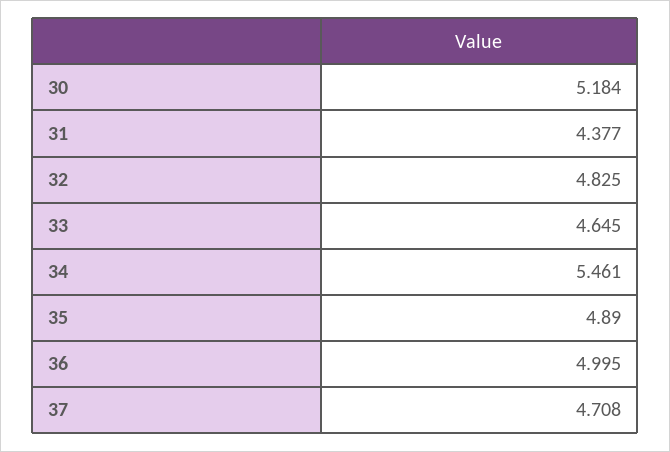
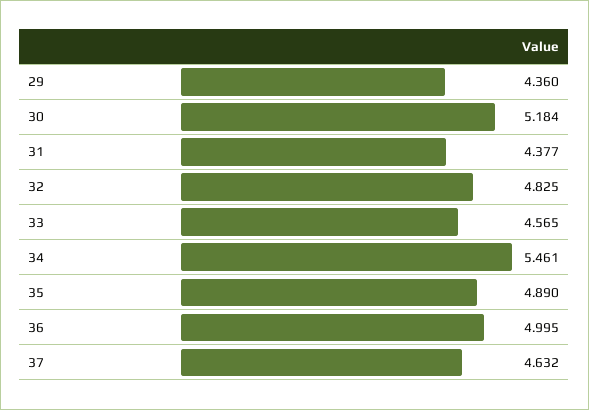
33: 4.645 -> 4.565
37: 4.708 -> 4.632
29: none -> 4.36

